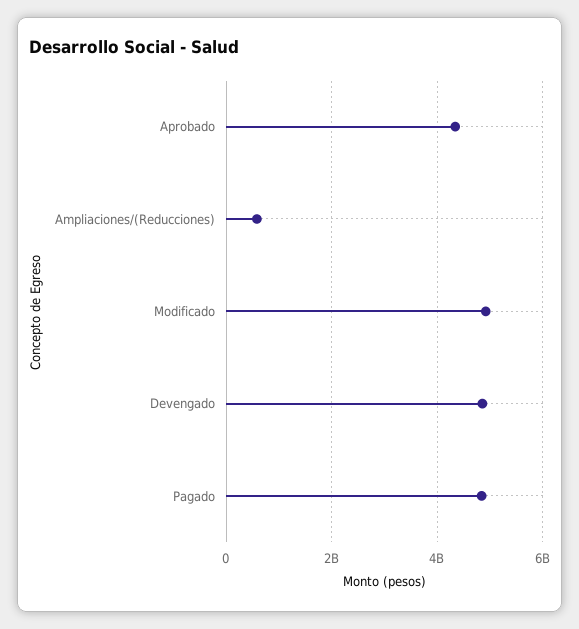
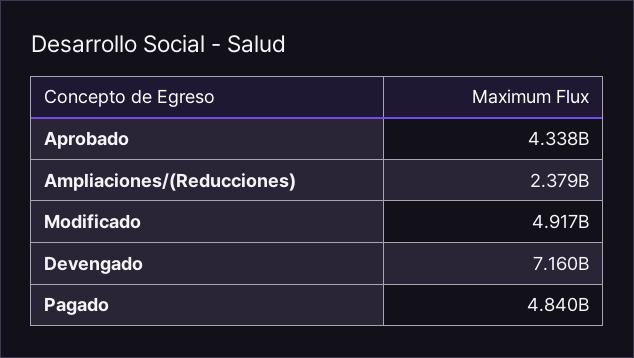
Ampliaciones/(Reducciones): 600000000 -> 2379000000
Devengado: 4800000000 -> 7160000000

